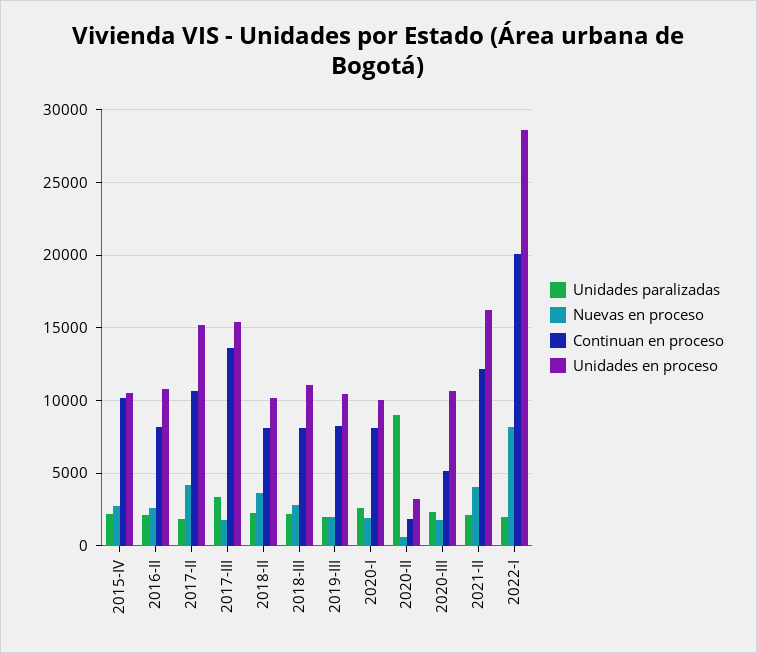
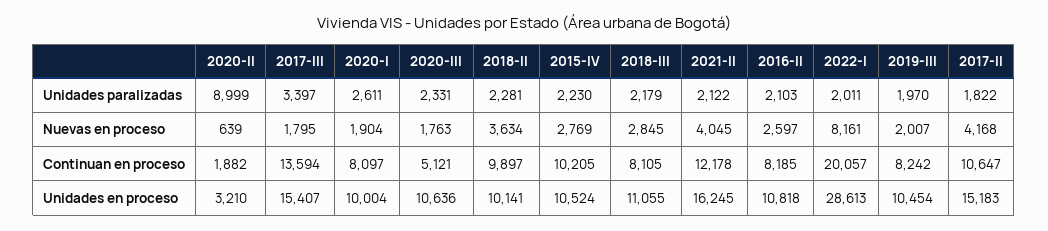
Continuan en proceso, 2018-II: 8000 -> 9897

